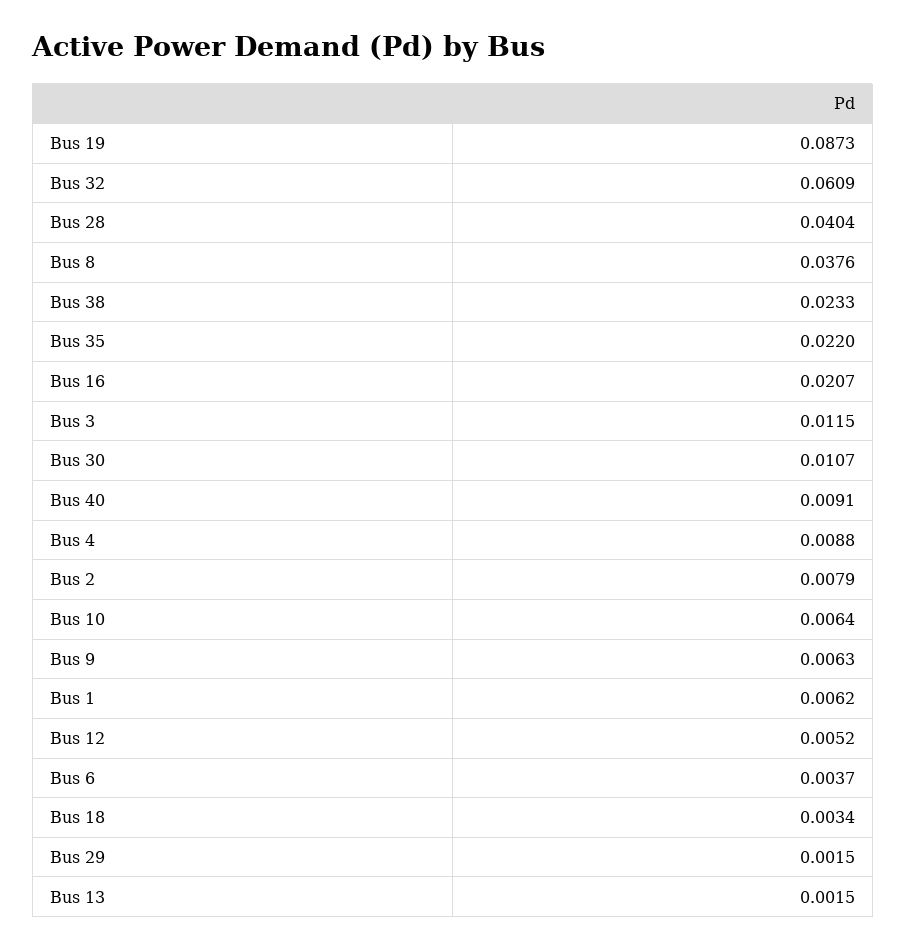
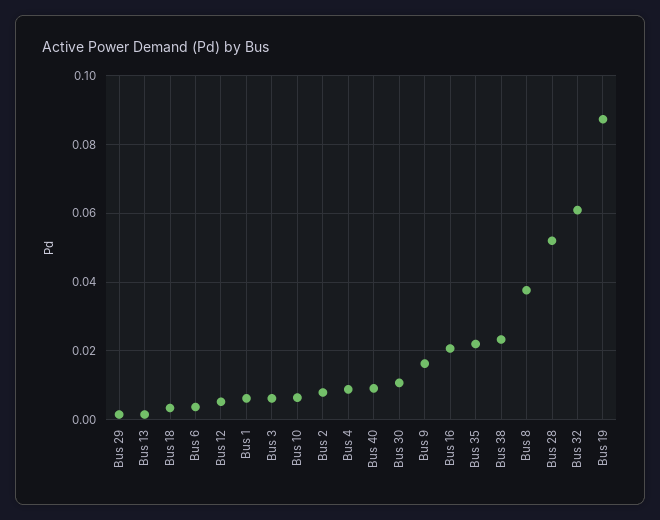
Bus 28: 0.0404 -> 0.052
Bus 3: 0.0115 -> 0.006
Bus 9: 0.0063 -> 0.016

